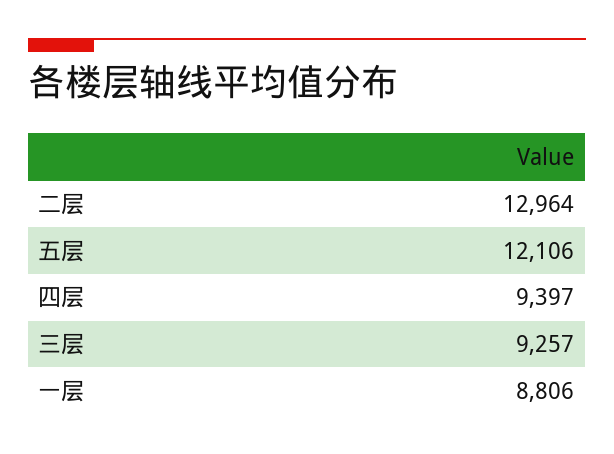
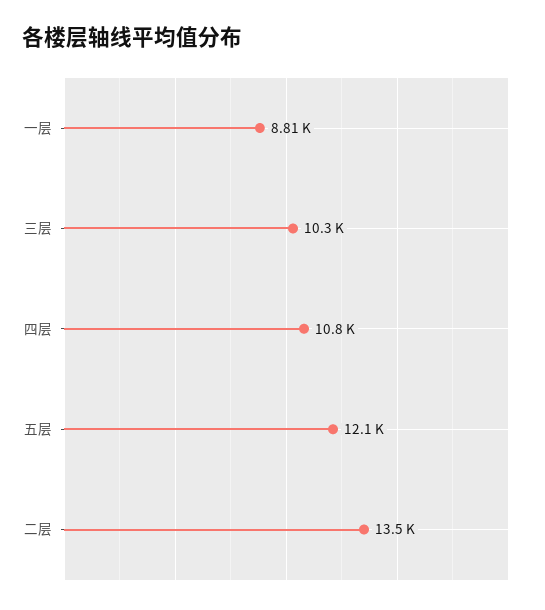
二层: 12964 -> 13500
四层: 9397 -> 10800
三层: 9257 -> 10300

